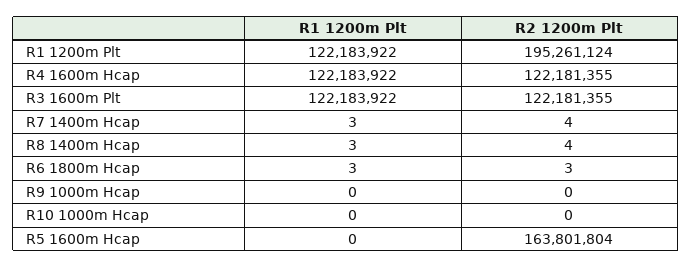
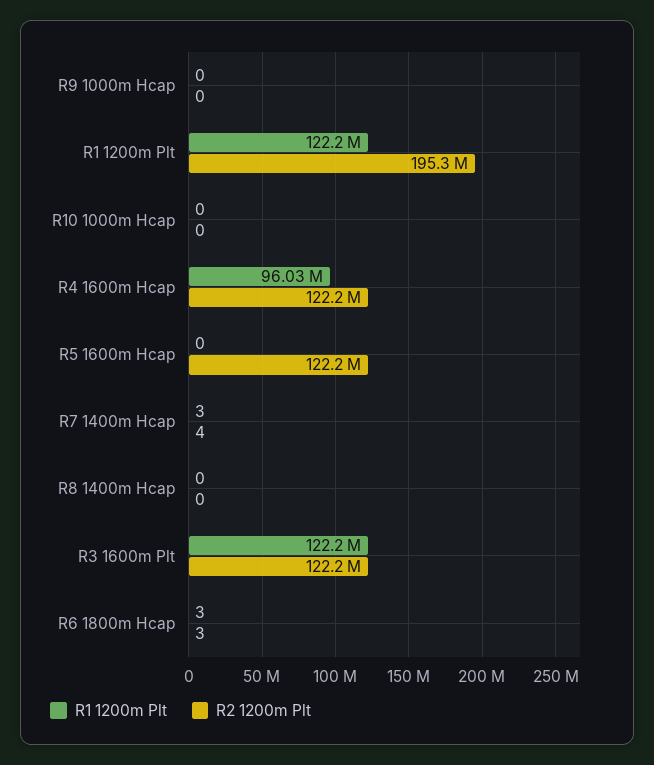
R1 1200m Plt, R4 1600m Hcap: 122183922 -> 96030000
R1 1200m Plt, R8 1400m Hcap: 3 -> 0
R2 1200m Plt, R8 1400m Hcap: 4 -> 0
R2 1200m Plt, R5 1600m Hcap: 163801804 -> 122200000

